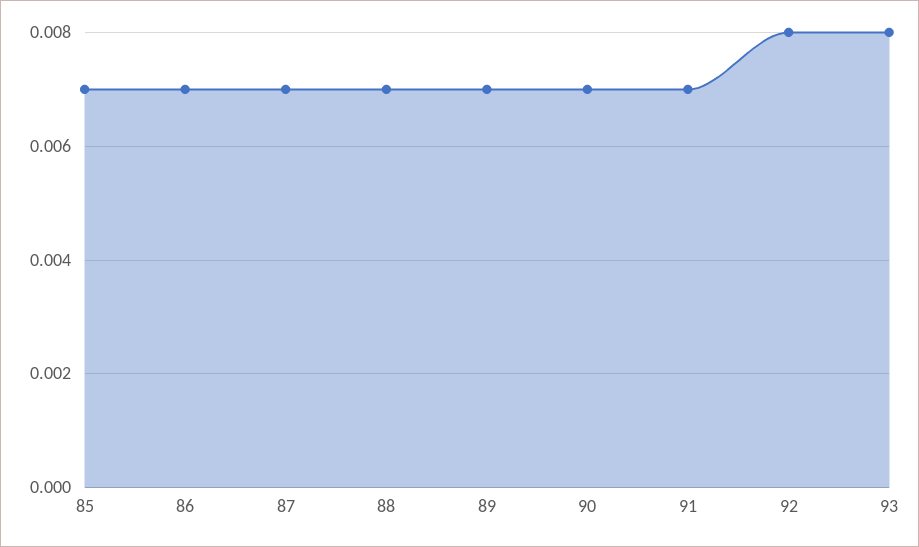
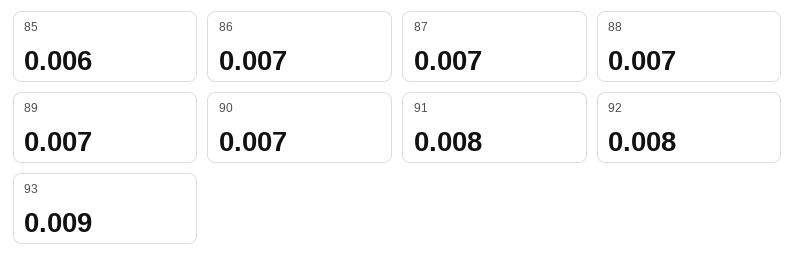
85: 0.007 -> 0.006
91: 0.007 -> 0.008
93: 0.008 -> 0.009

